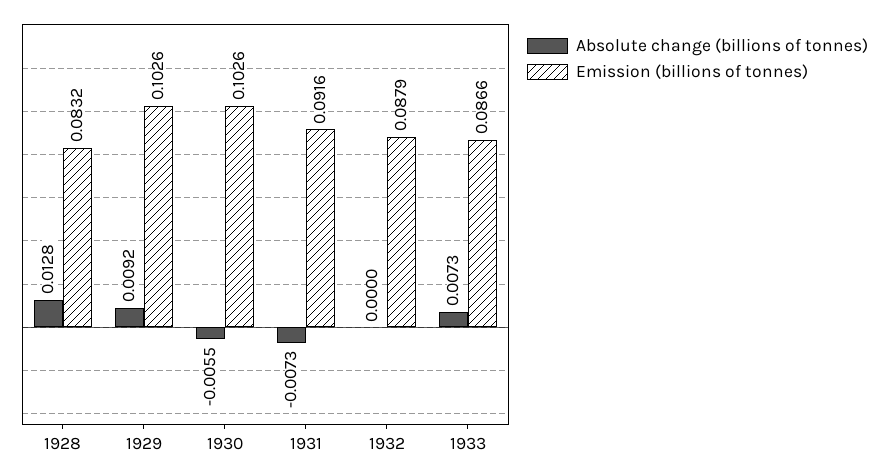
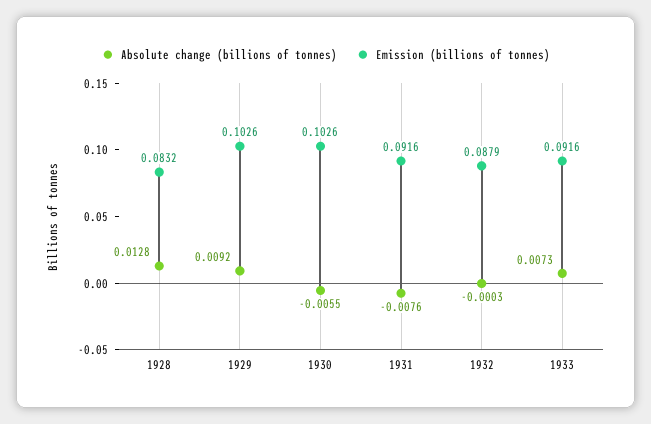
Absolute change (billions of tonnes), 1931: -0.0073 -> -0.0076
Absolute change (billions of tonnes), 1932: 0 -> -0.0003
Emission (billions of tonnes), 1933: 0.0866 -> 0.0916

